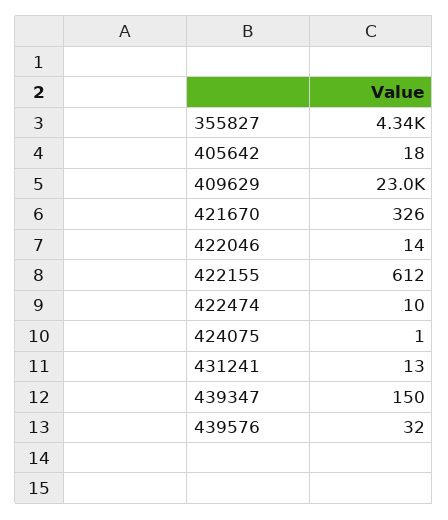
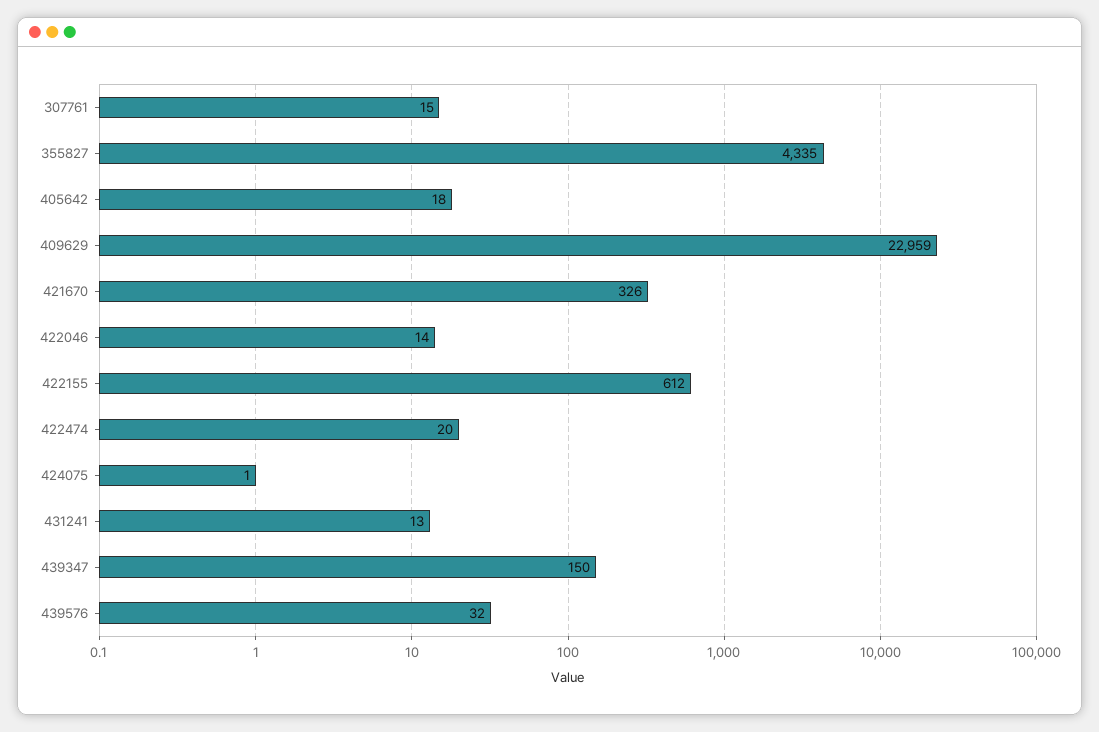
422474: 10 -> 20
307761: none -> 15

